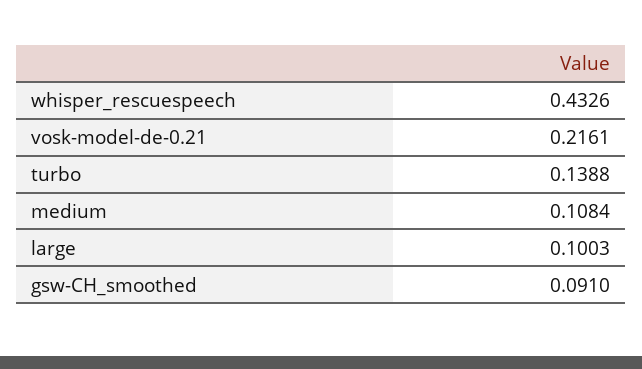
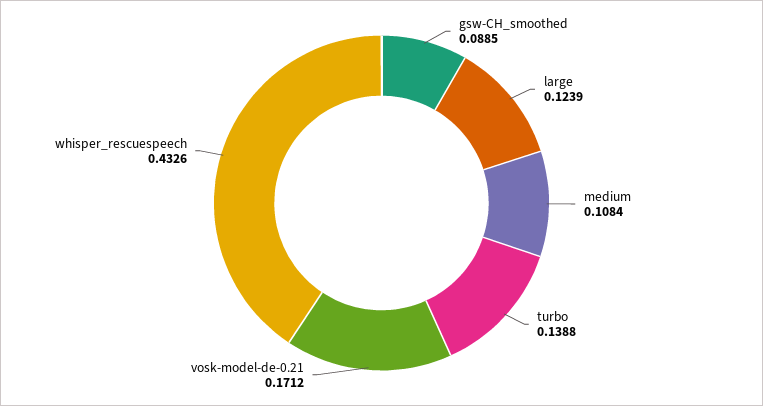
vosk-model-de-0.21: 0.2161 -> 0.1712
large: 0.1003 -> 0.1239
gsw-CH_smoothed: 0.091 -> 0.0885

